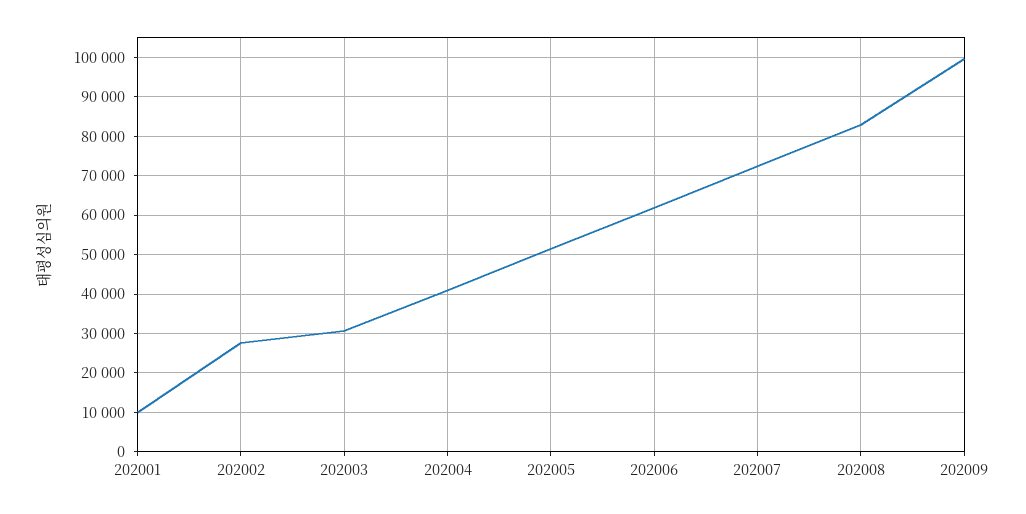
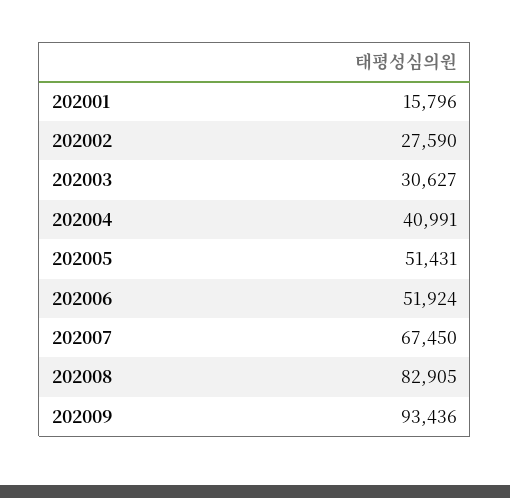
202001: 10000 -> 15796
202006: 62000 -> 51924
202007: 72000 -> 67450
202009: 100000 -> 93436

